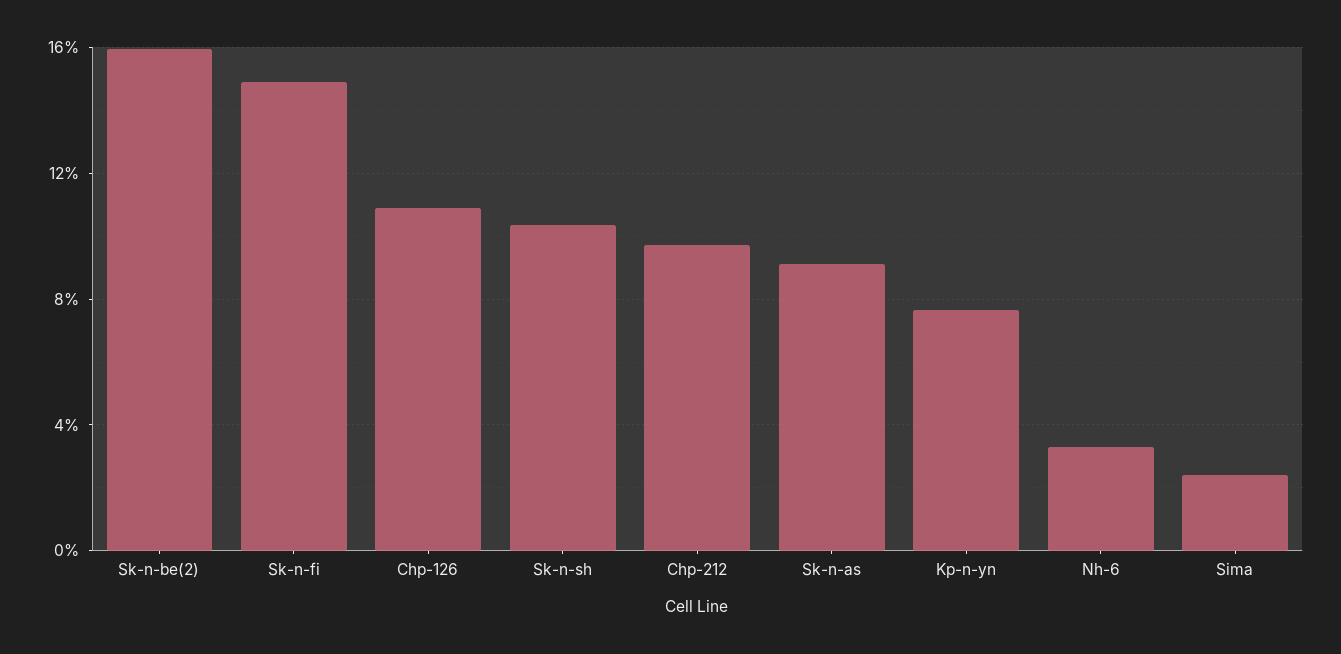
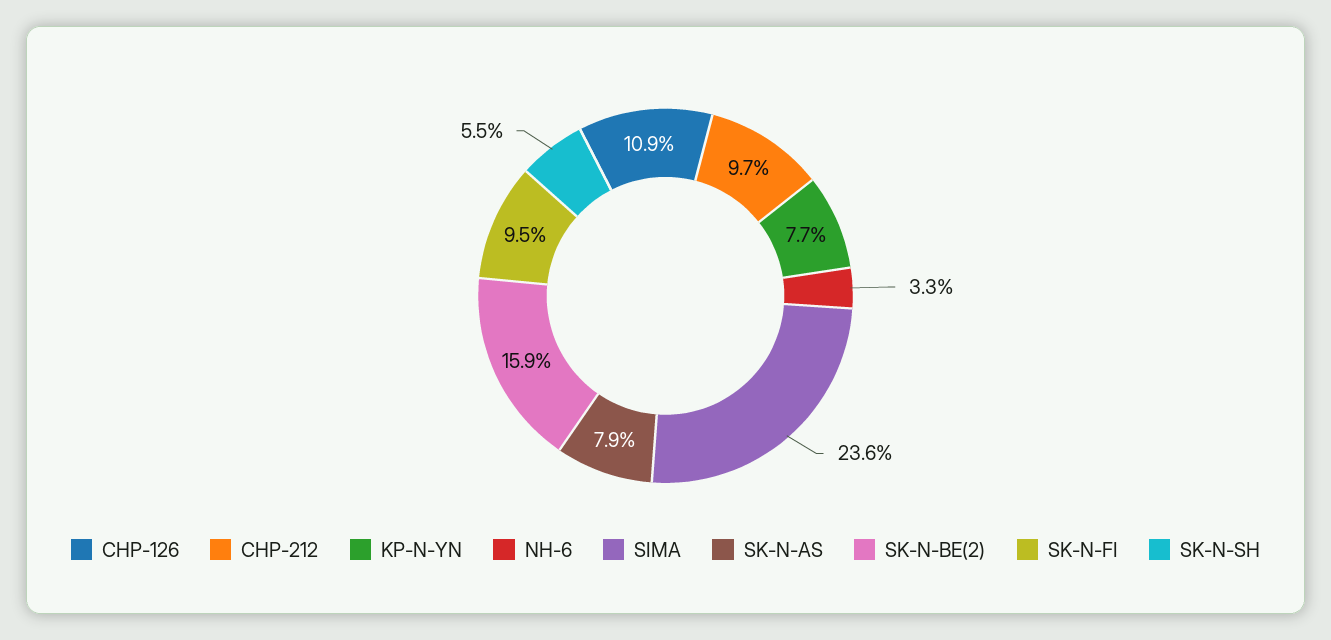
Sk-n-fi: 15 -> 9.5
Sk-n-sh: 10.5 -> 5.5
Sk-n-as: 9 -> 7.9
Sima: 2.5 -> 23.6

